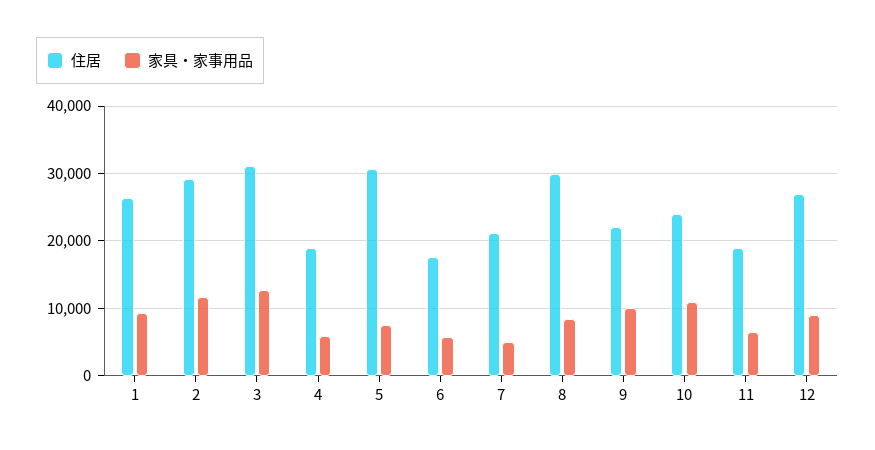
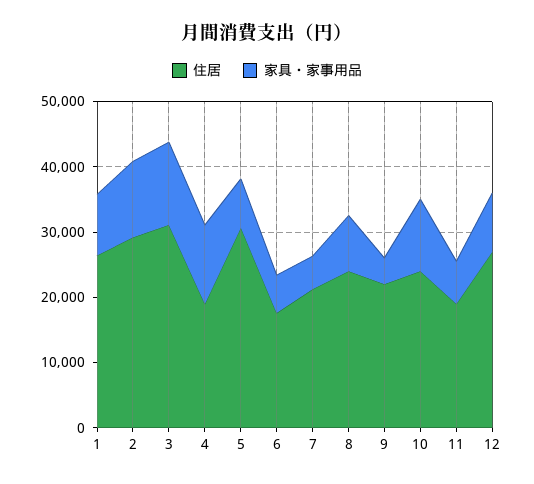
家具・家事用品, 4: 6000 -> 12000
住居, 8: 30000 -> 24000
家具・家事用品, 9: 10000 -> 4000

